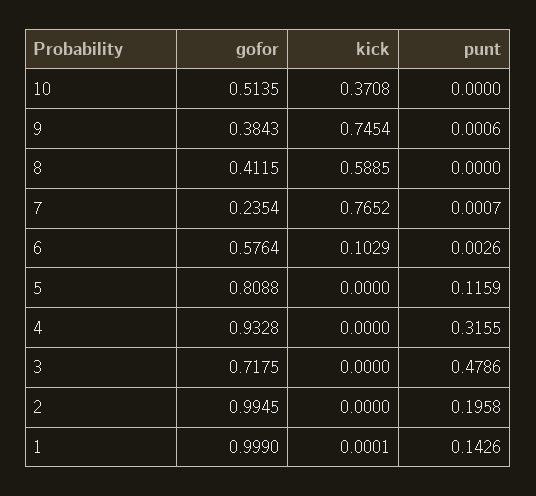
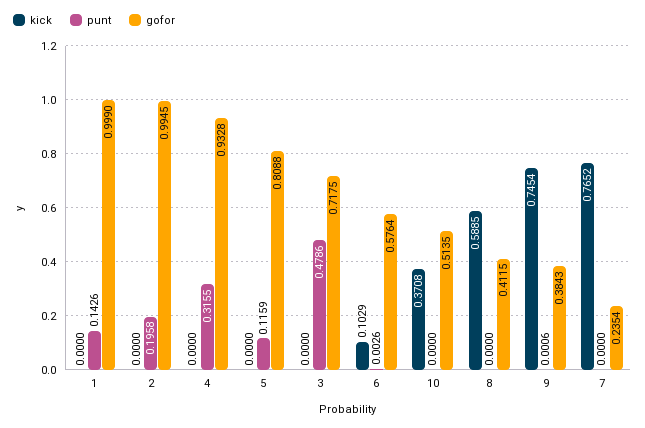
punt, 7: 0.0007 -> 0
kick, 1: 0.0001 -> 0

